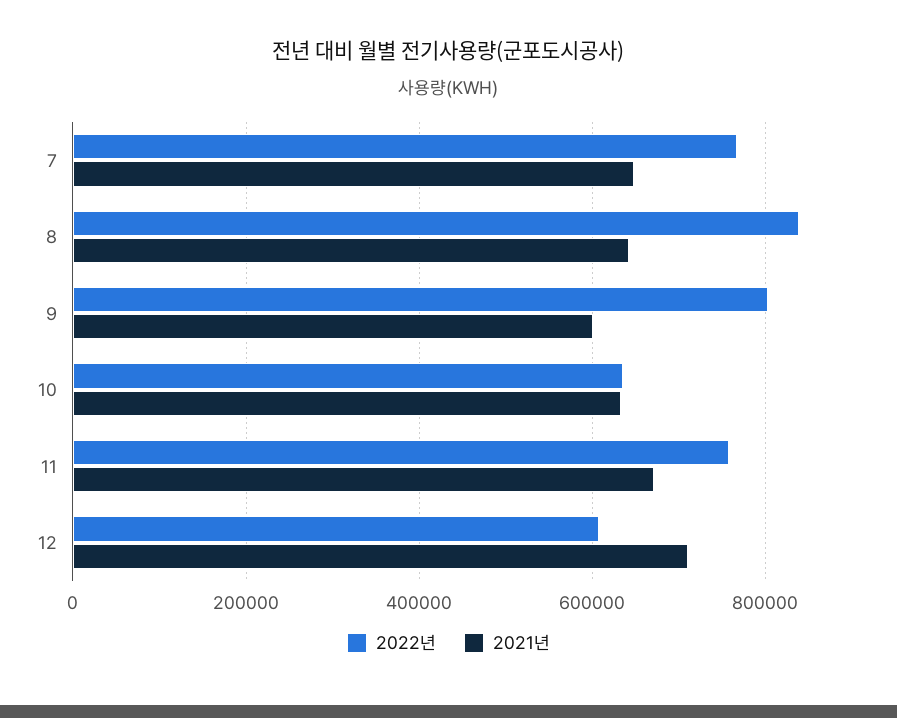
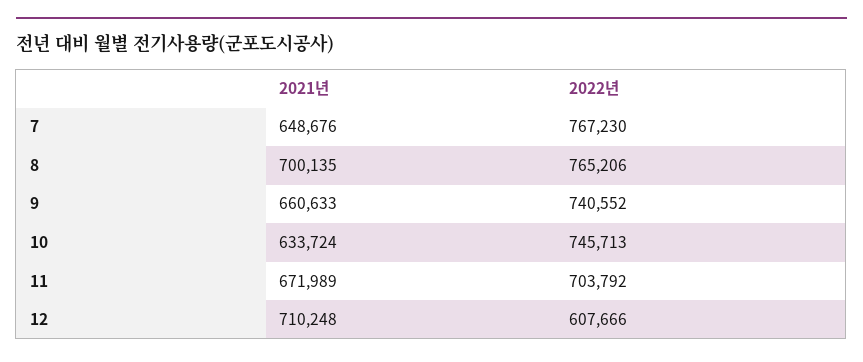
2022년, 8: 840000 -> 765206
2021년, 8: 640000 -> 700135
2022년, 9: 800000 -> 740552
2021년, 9: 600000 -> 660633
2022년, 10: 640000 -> 745713
2022년, 11: 760000 -> 703792

